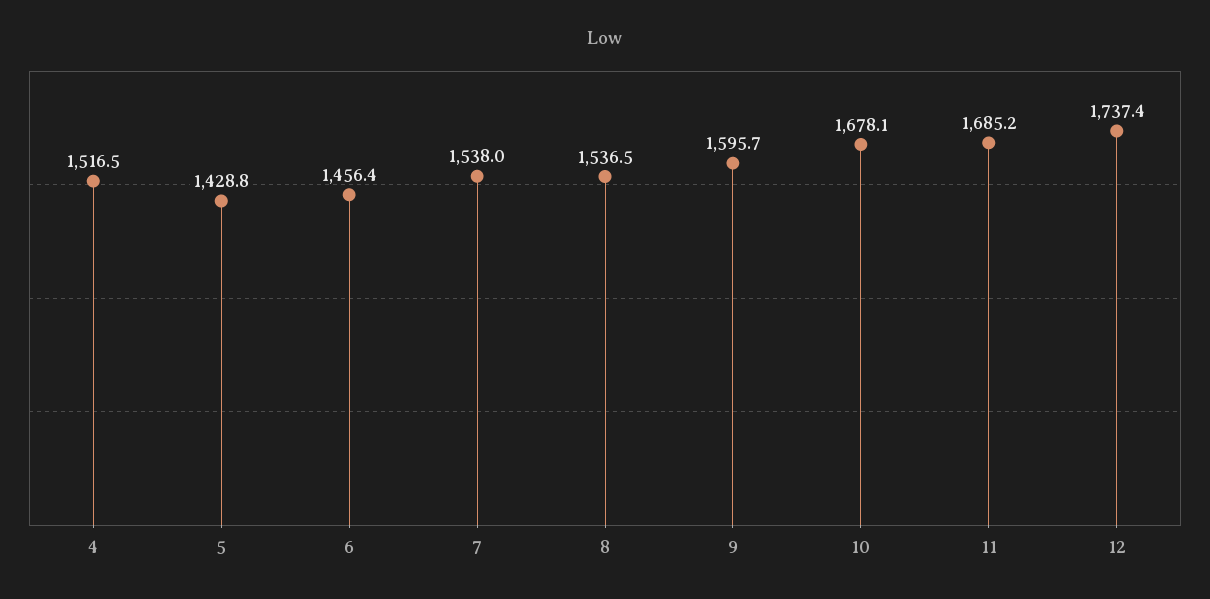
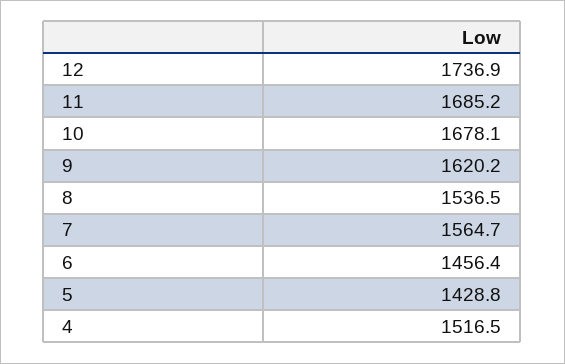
7: 1538 -> 1564.7
9: 1595.7 -> 1620.2
12: 1737.4 -> 1736.9

